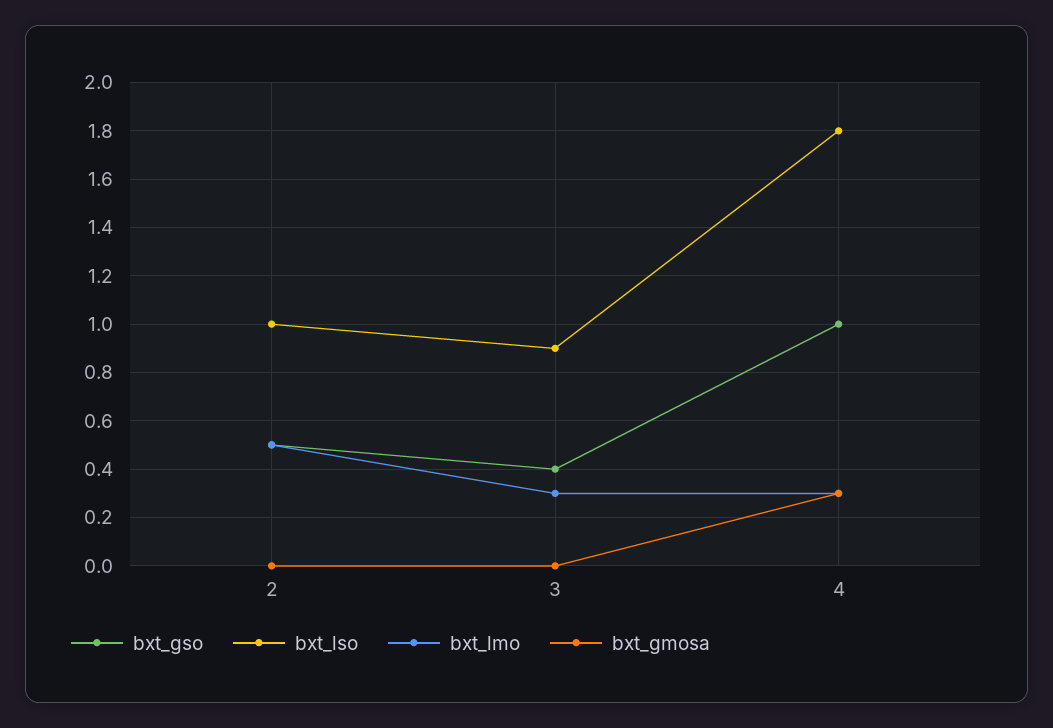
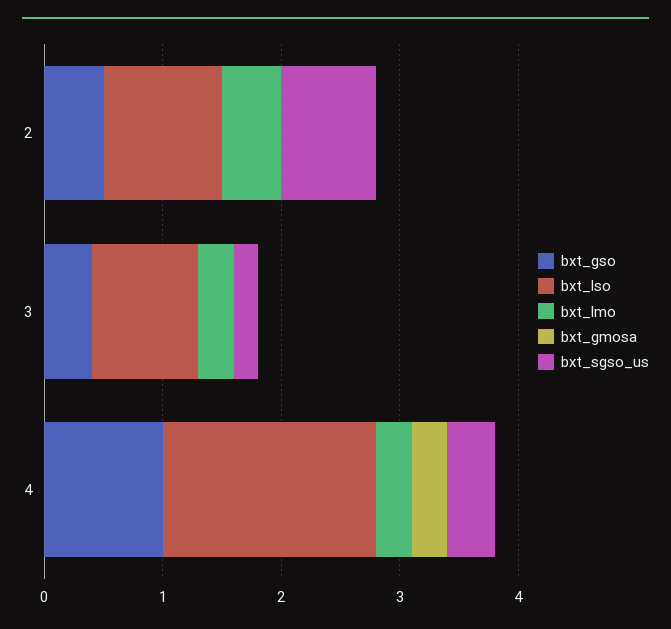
bxt_sgso_us, 2: none -> 0.8
bxt_sgso_us, 3: none -> 0.2
bxt_sgso_us, 4: none -> 0.4

